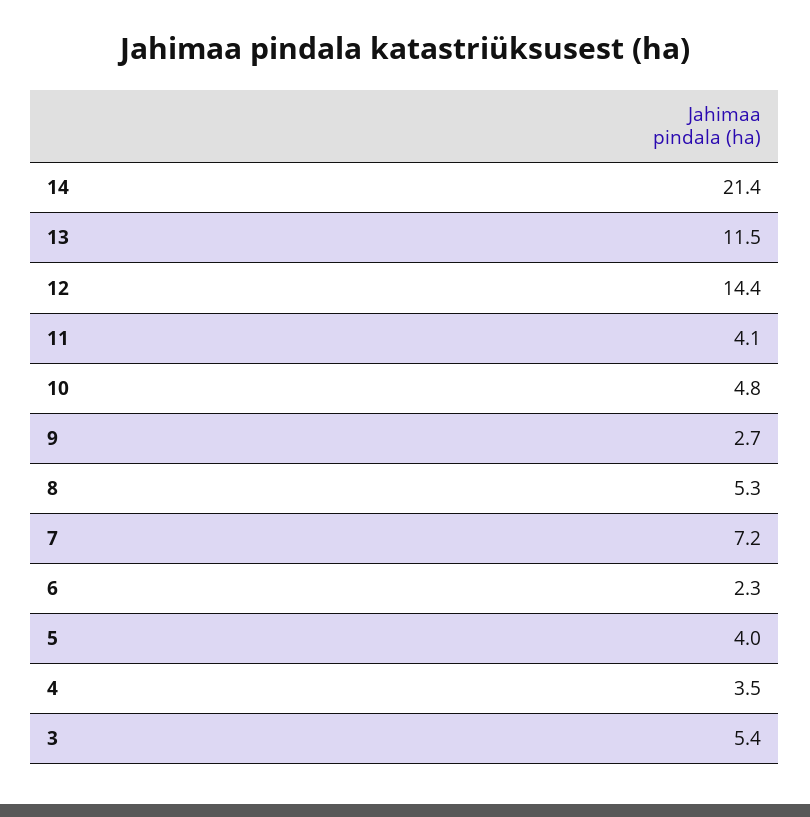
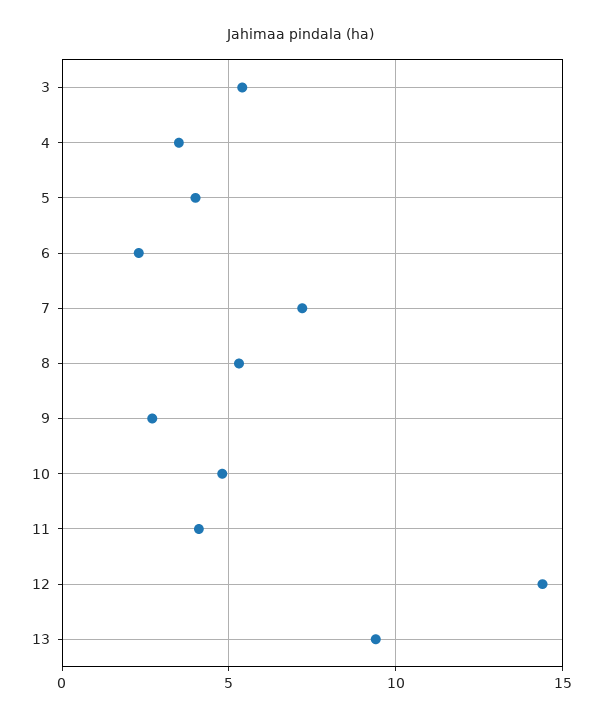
14: 21.4 -> none
13: 11.5 -> 9.5

